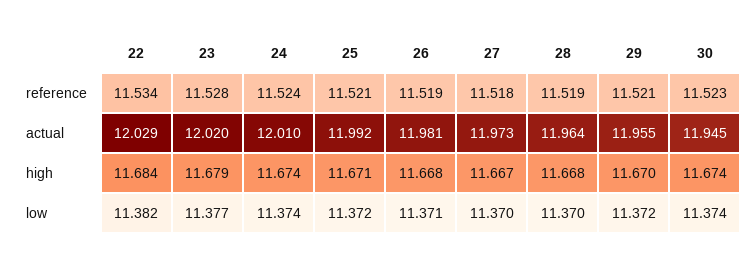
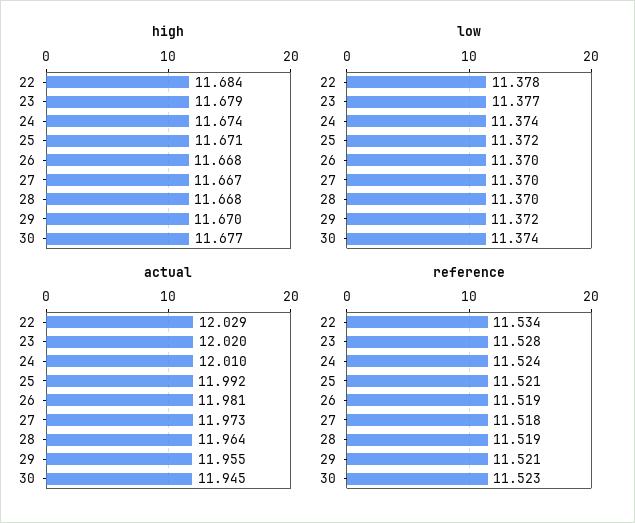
high, 30: 11.674 -> 11.677
low, 22: 11.382 -> 11.378
low, 26: 11.371 -> 11.37

